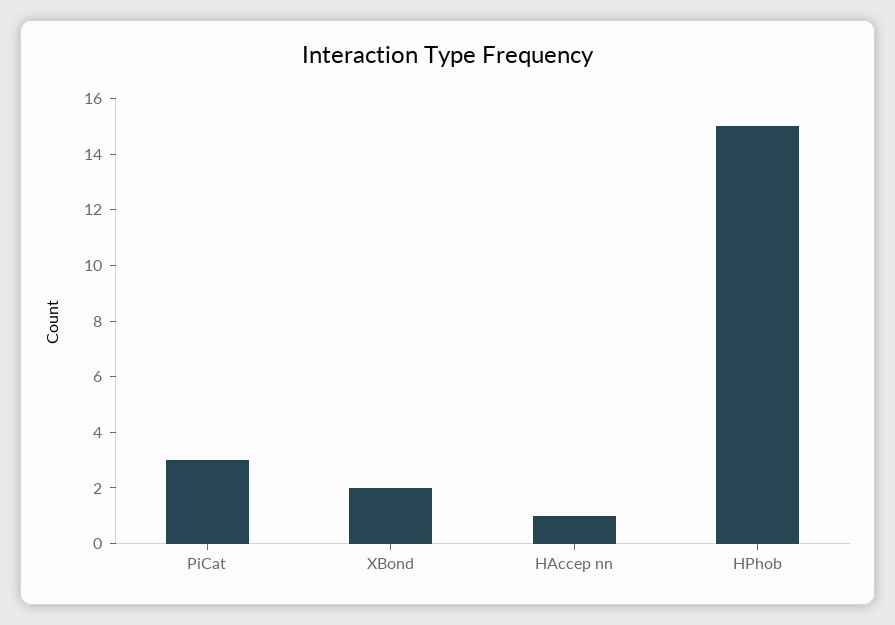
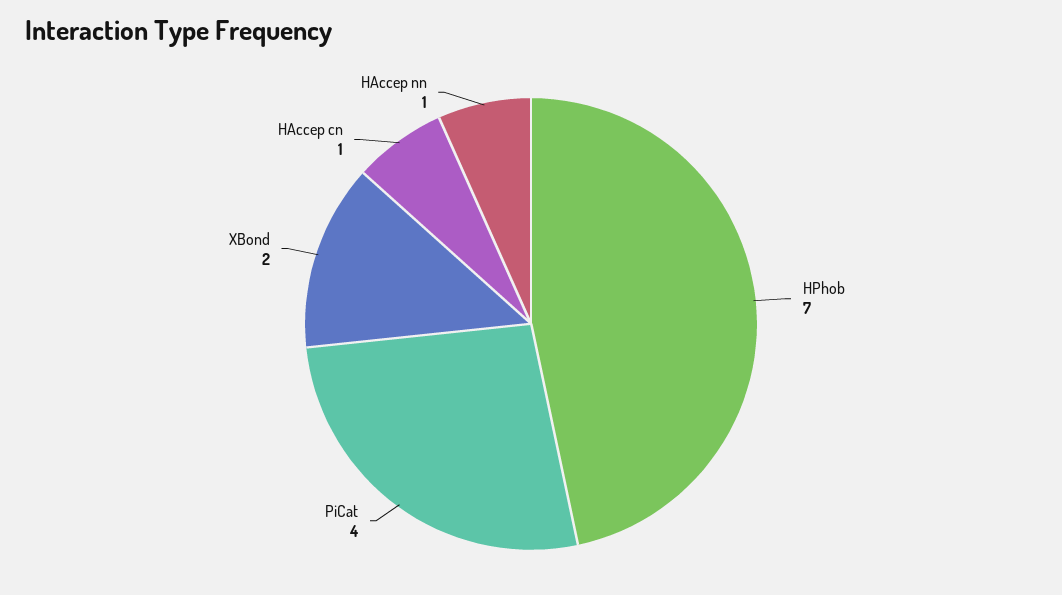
PiCat: 3 -> 4
HPhob: 15 -> 7
HAccep cn: none -> 1

